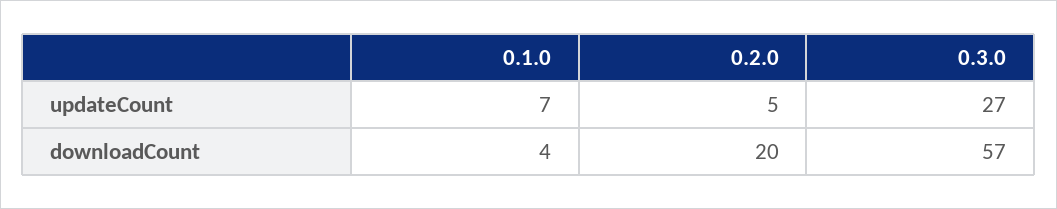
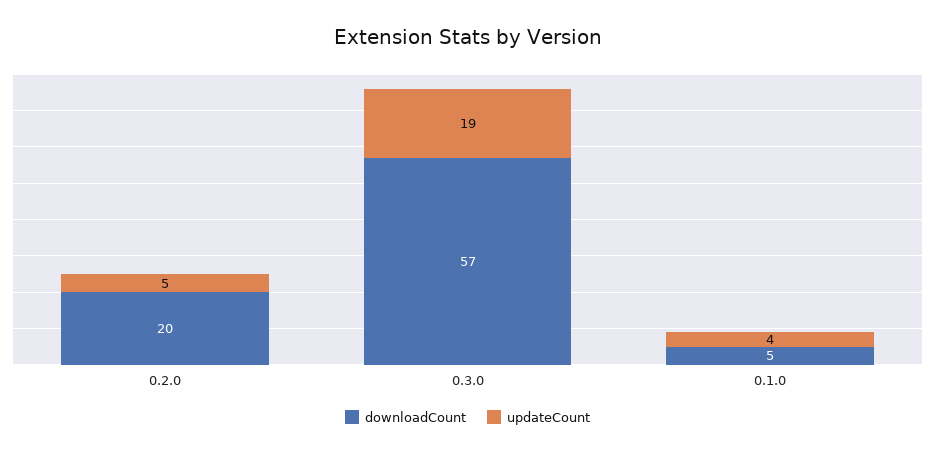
updateCount, 0.1.0: 7 -> 4
updateCount, 0.3.0: 27 -> 19
downloadCount, 0.1.0: 4 -> 5

